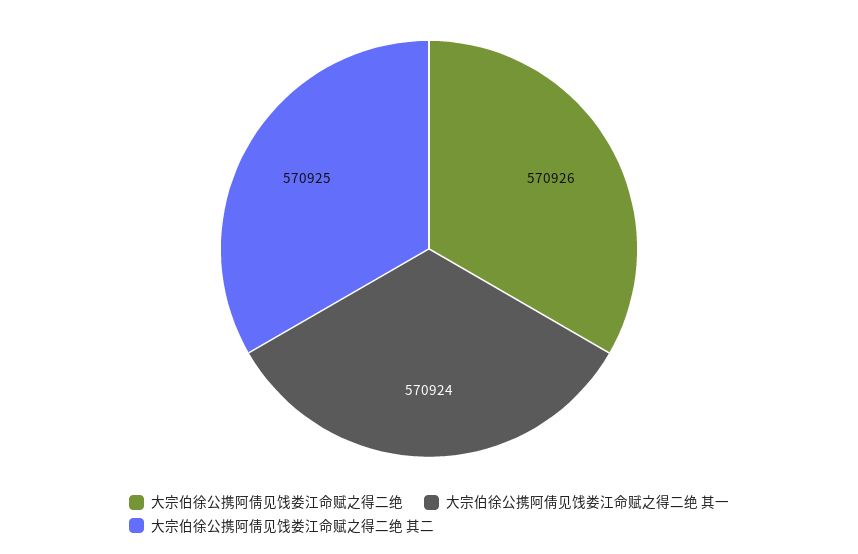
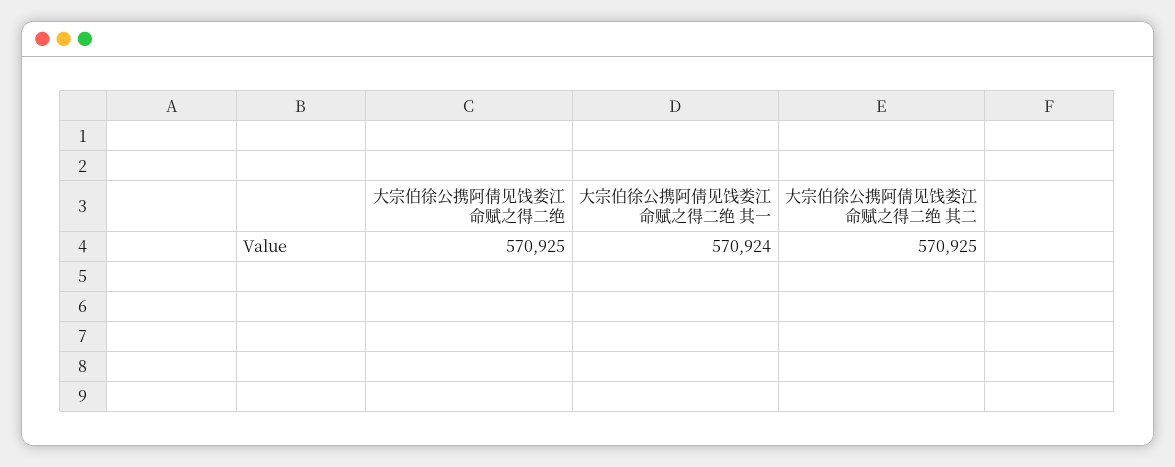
大宗伯徐公携阿倩见饯娄江命赋之得二绝: 570926 -> 570925

